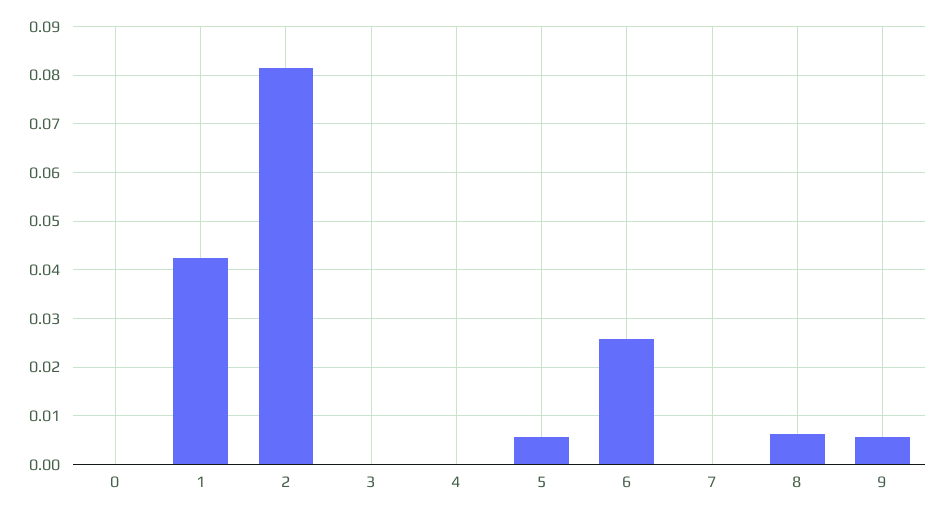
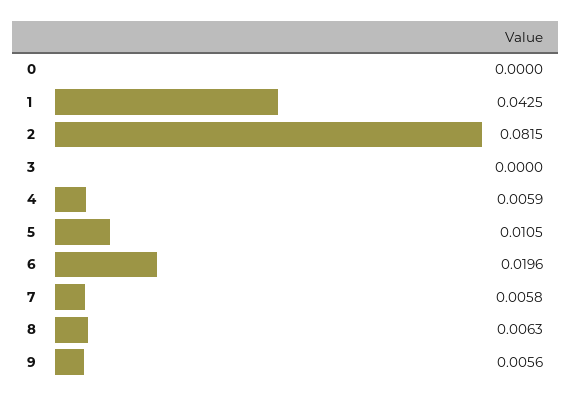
4: 0 -> 0.0059
5: 0.006 -> 0.0105
6: 0.026 -> 0.0196
7: 0 -> 0.0058

